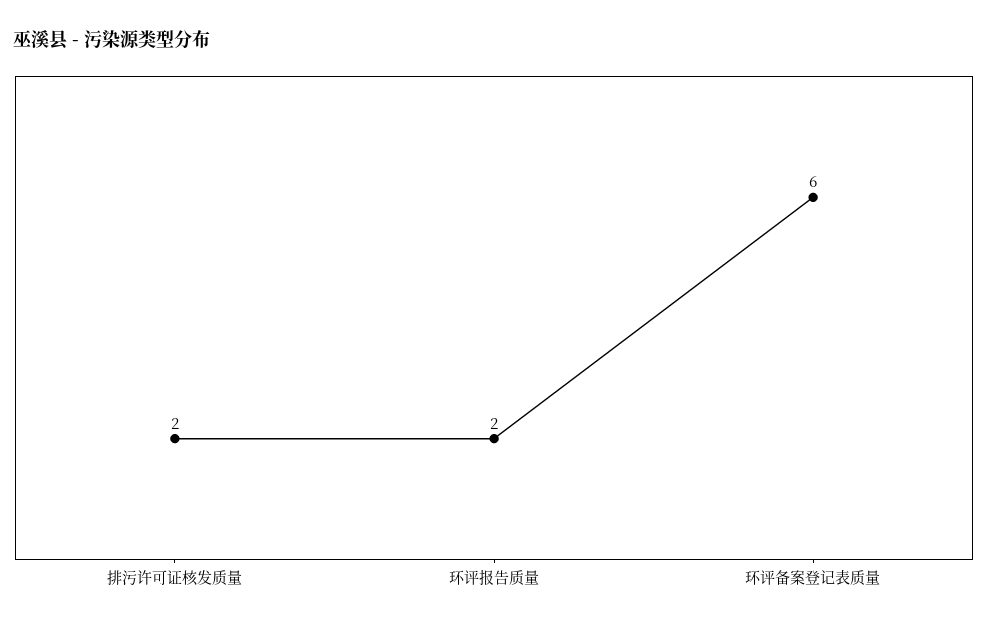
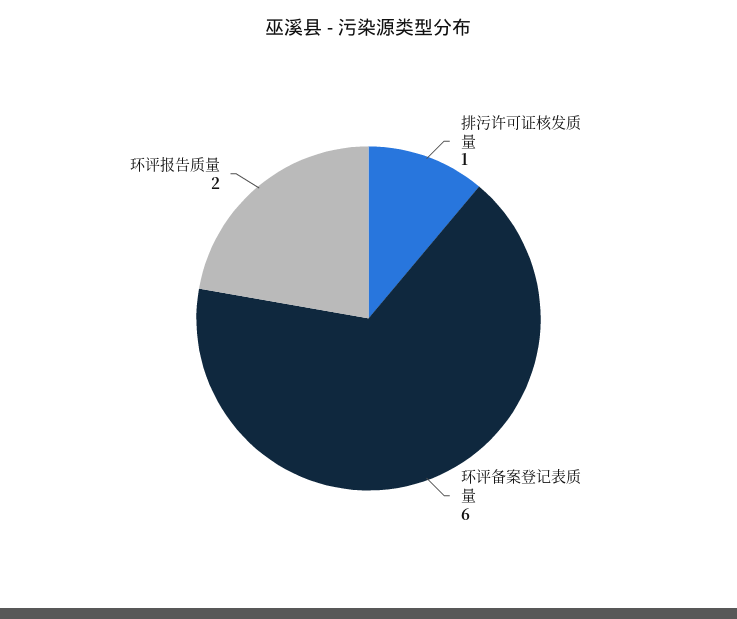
排污许可证核发质量: 2 -> 1

